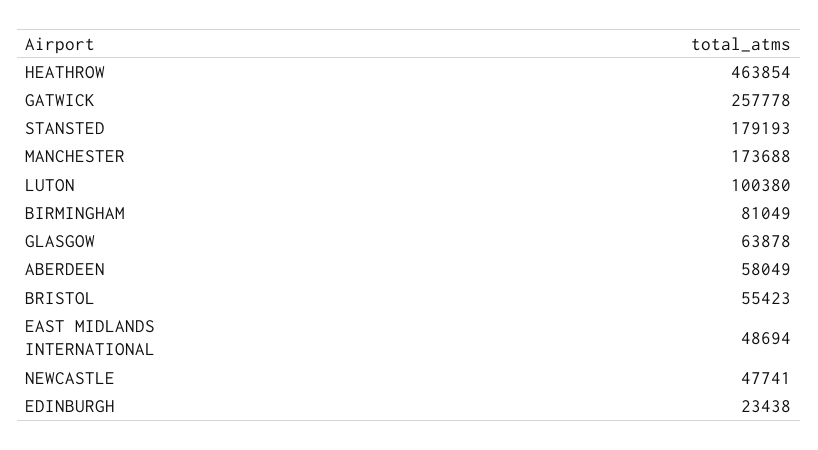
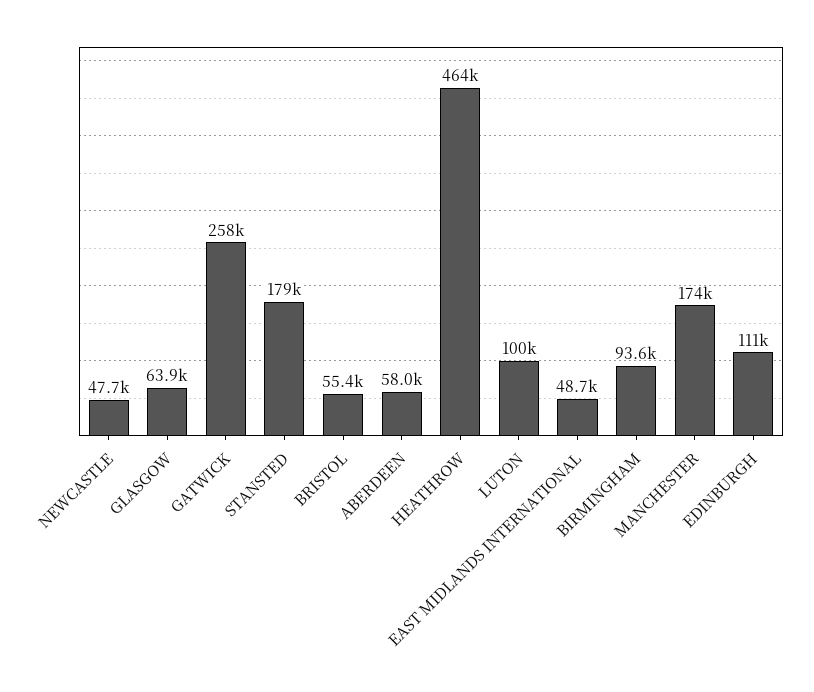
BIRMINGHAM: 81049 -> 93600
EDINBURGH: 23438 -> 111000

